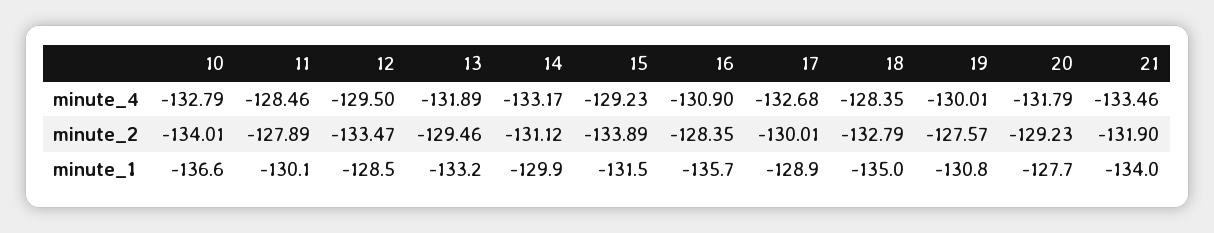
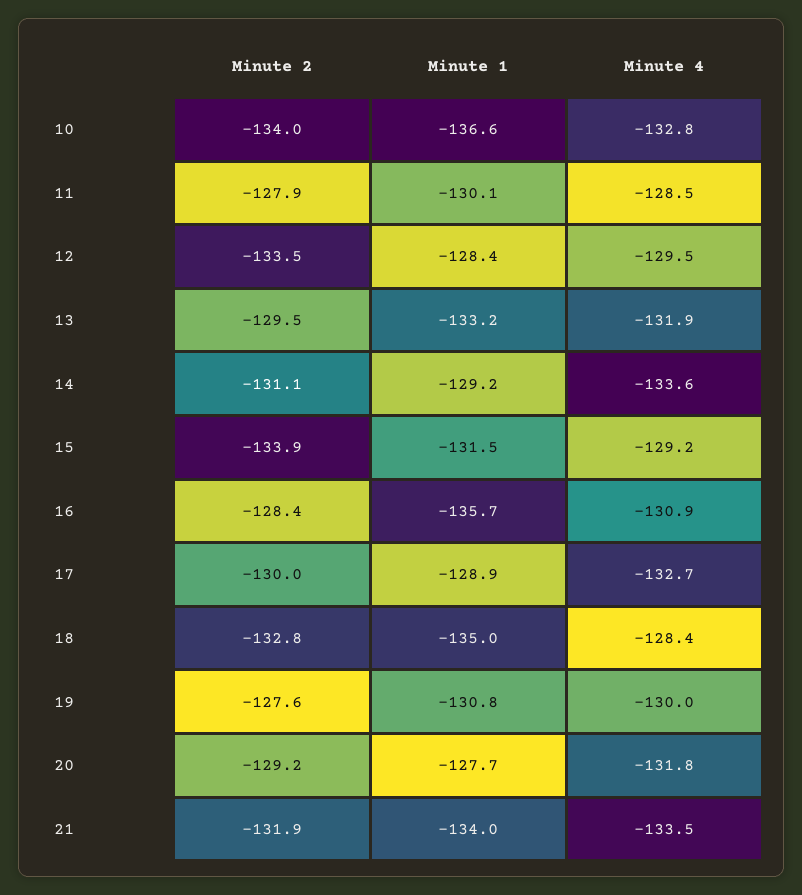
14, minute_4: -133.17 -> -133.6
12, minute_1: -128.5 -> -128.4
14, minute_1: -129.9 -> -129.2

